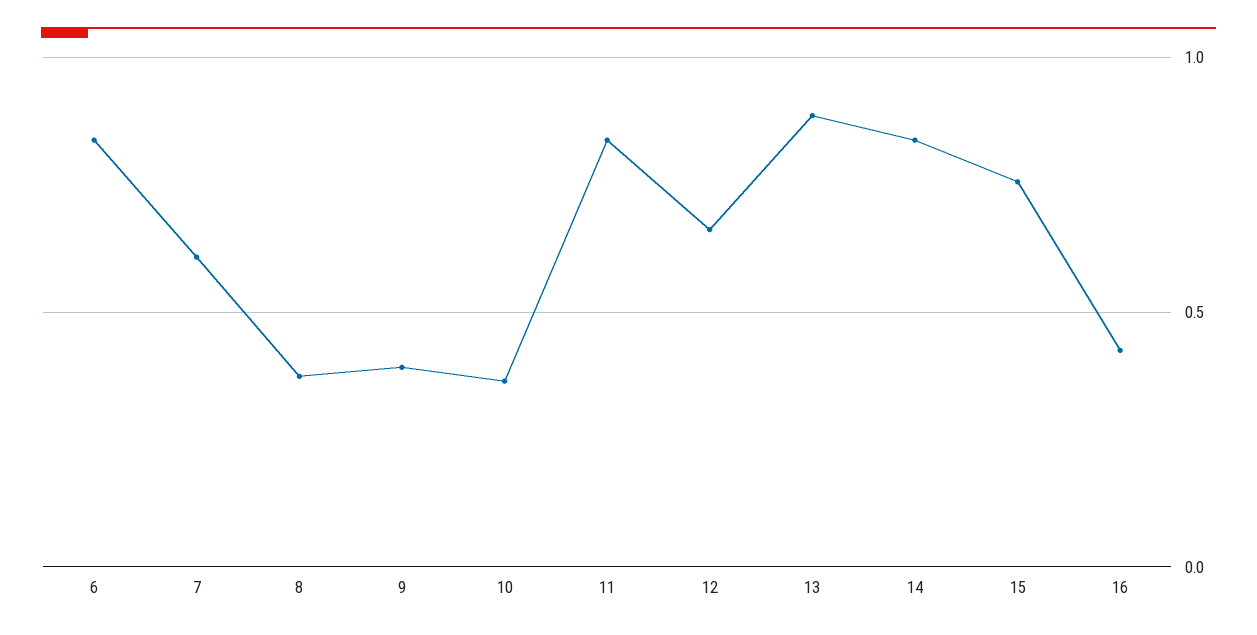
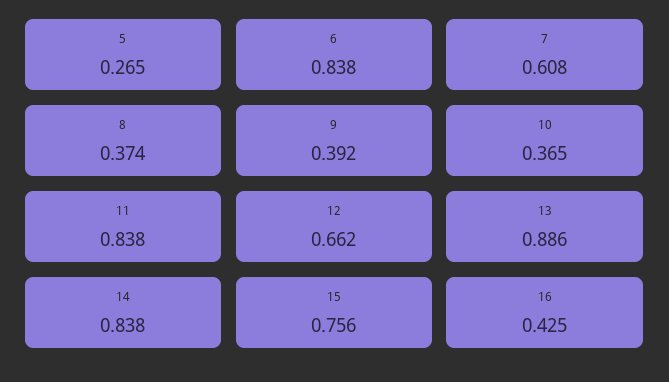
5: none -> 0.265

